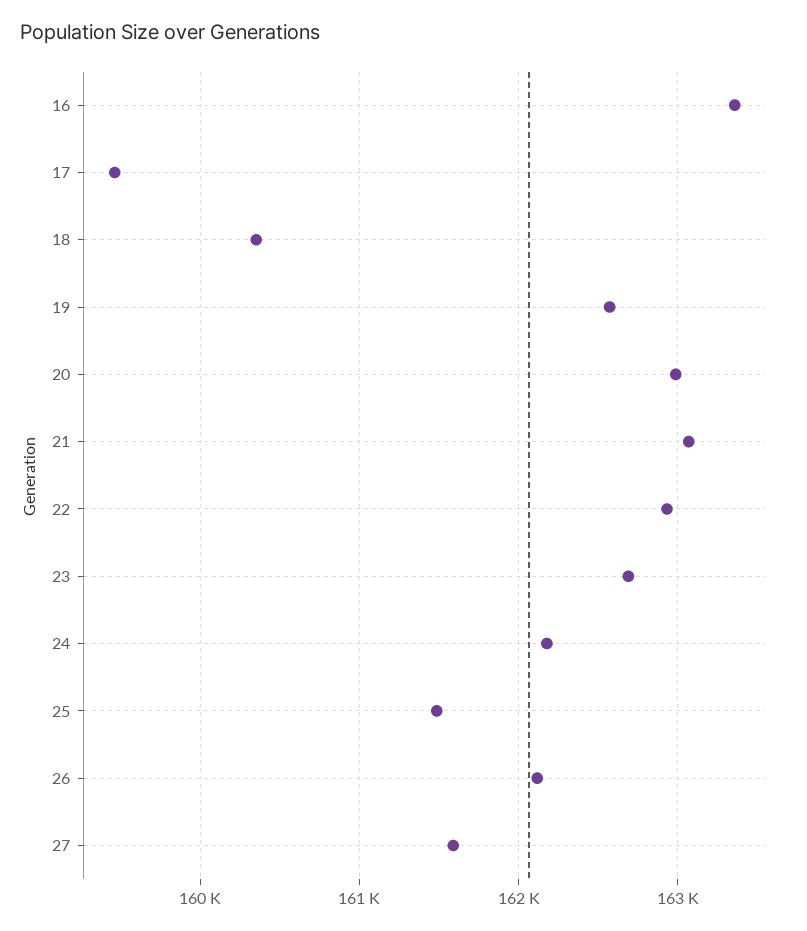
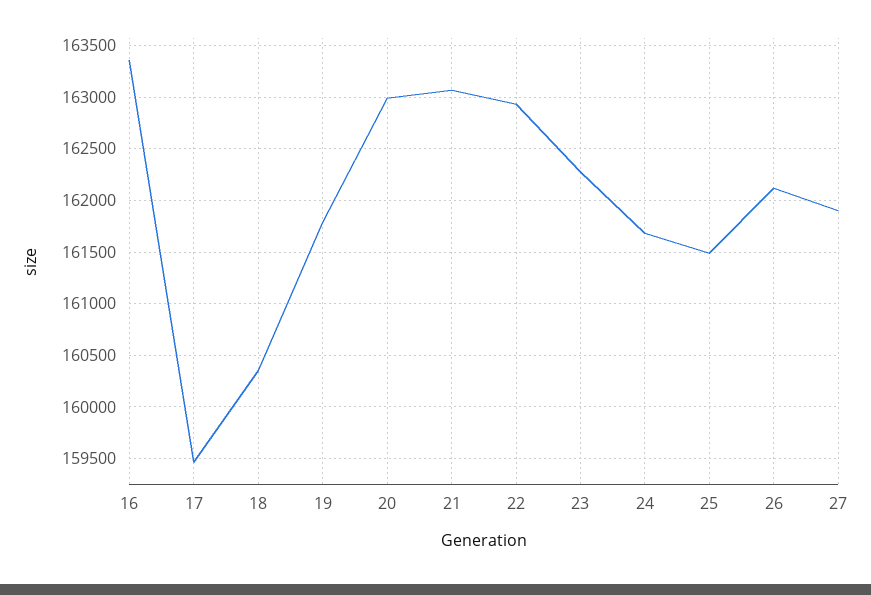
19: 162600 -> 161800
23: 162700 -> 162300
24: 162200 -> 161700
27: 161600 -> 161900

